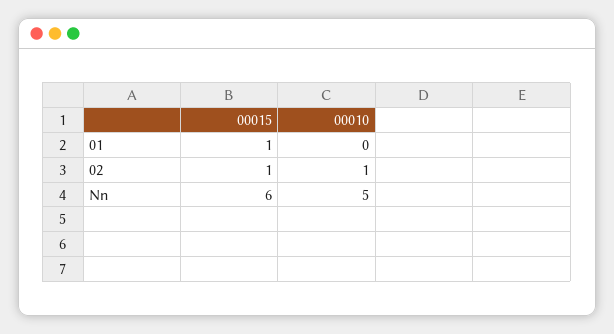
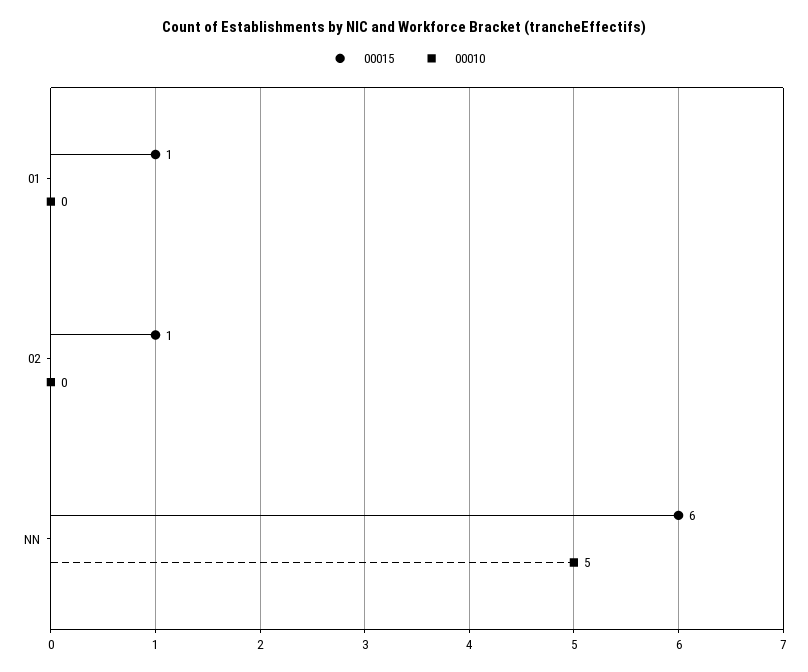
00010, 02: 1 -> 0

